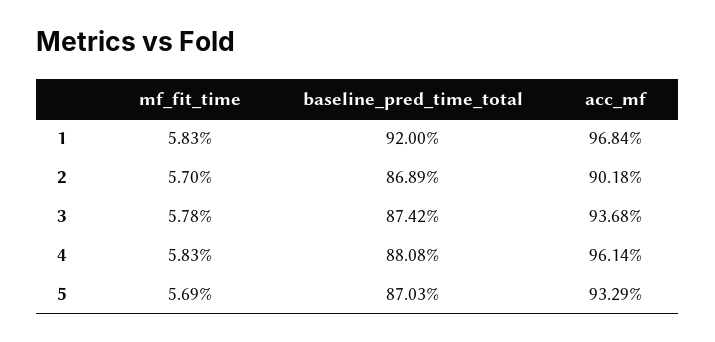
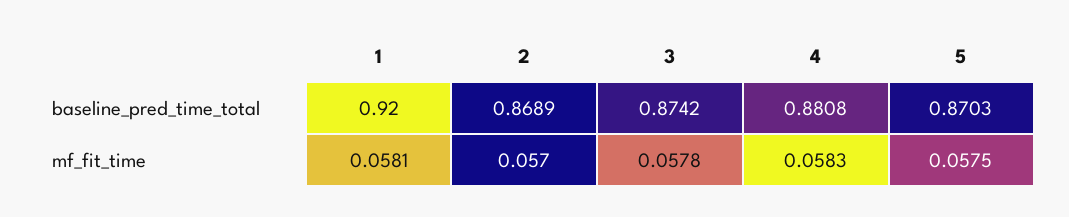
mf_fit_time, 1: 0.0583 -> 0.0581
acc_mf, 1: 0.9684 -> none
acc_mf, 2: 0.9018 -> none
acc_mf, 3: 0.9368 -> none
acc_mf, 4: 0.9614 -> none
mf_fit_time, 5: 0.0569 -> 0.0575
acc_mf, 5: 0.9329 -> none

